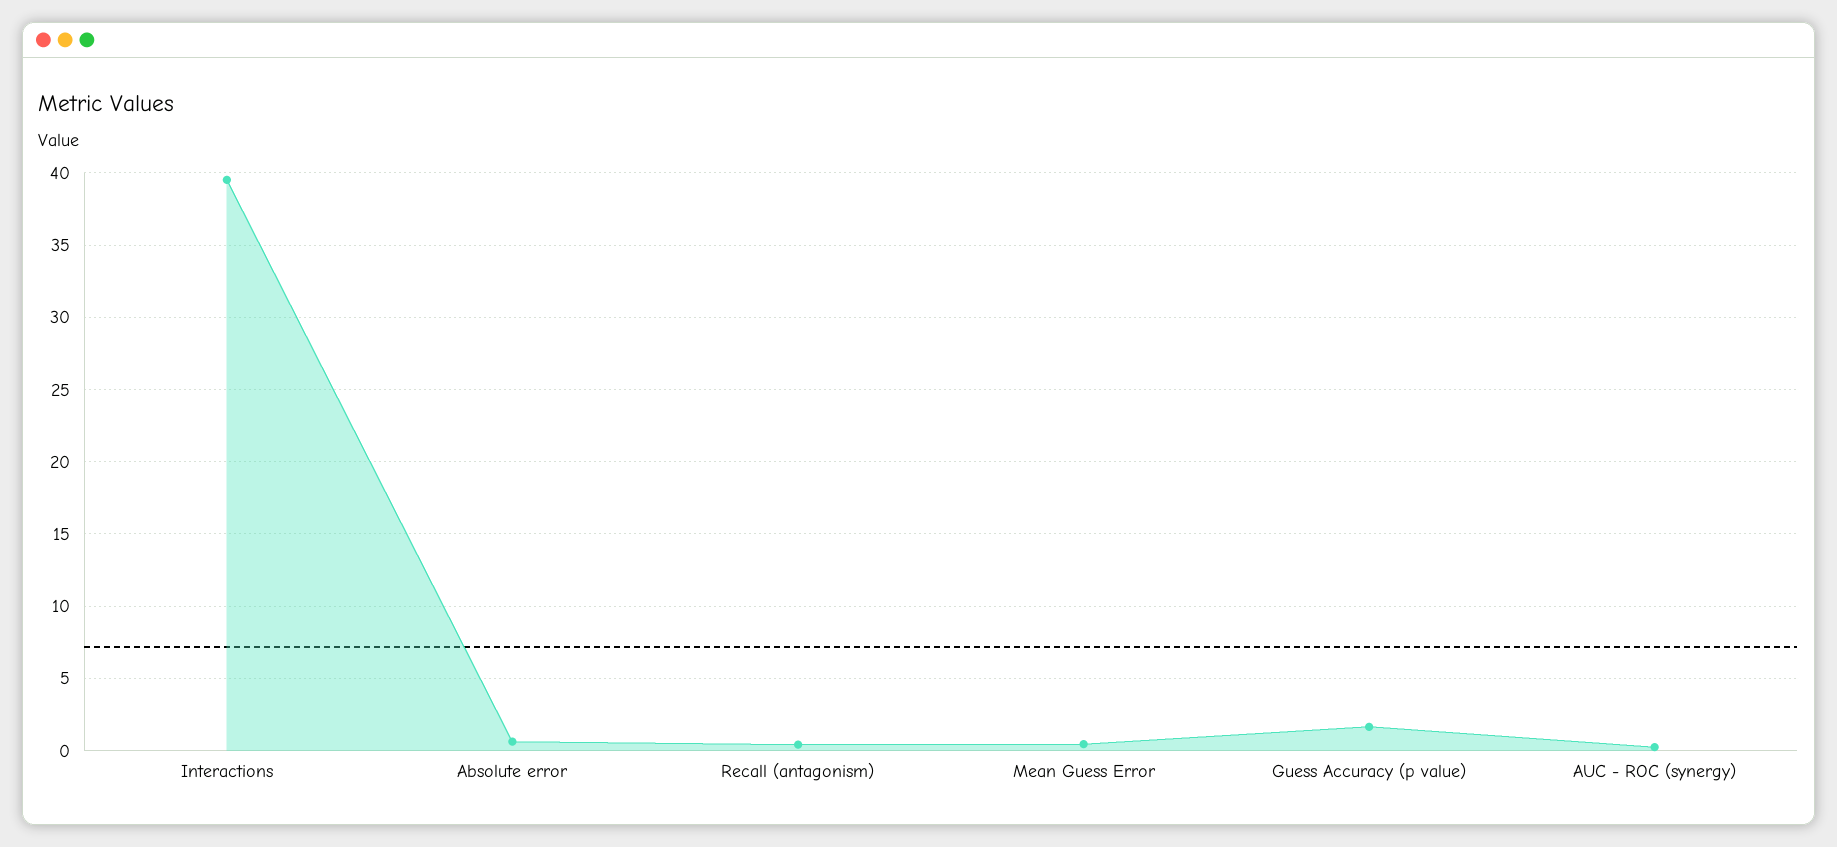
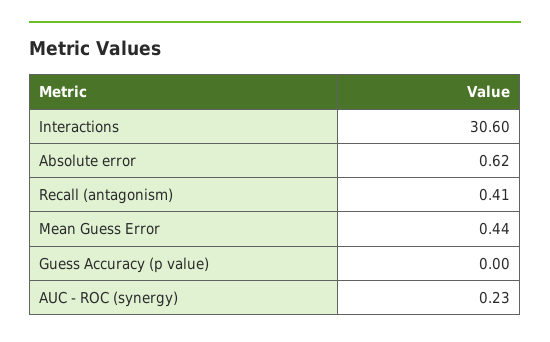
Interactions: 39.5 -> 30.6
Guess Accuracy (p value): 1.5 -> 0

